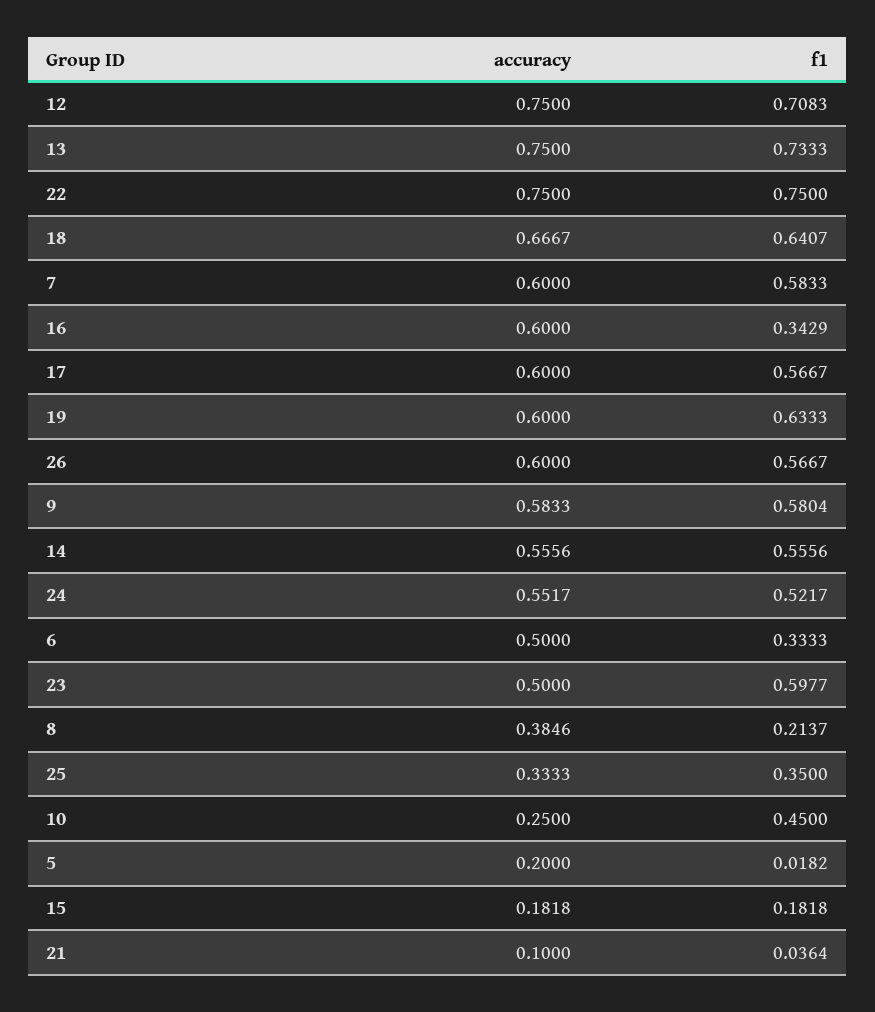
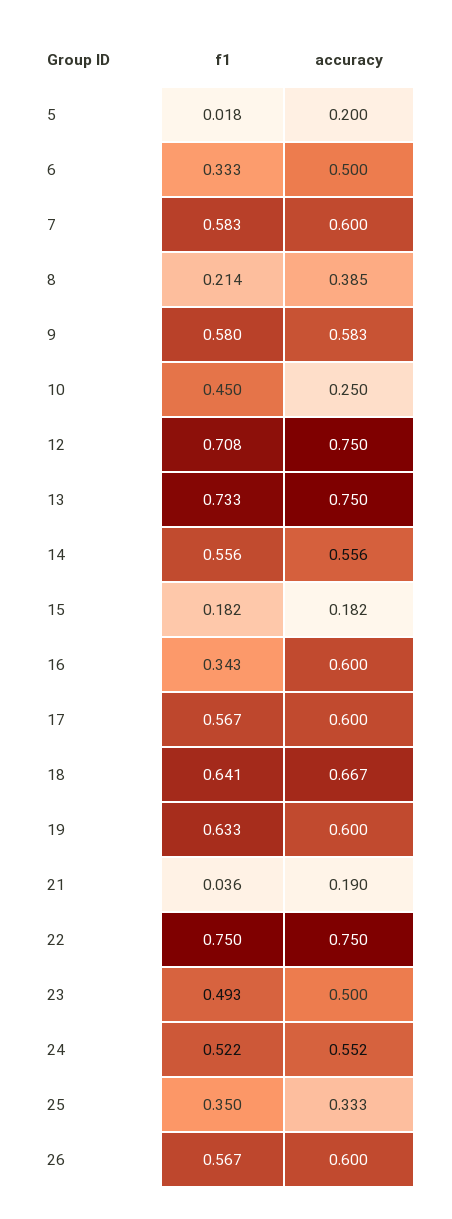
f1, 23: 0.5977 -> 0.493
accuracy, 21: 0.1 -> 0.19

